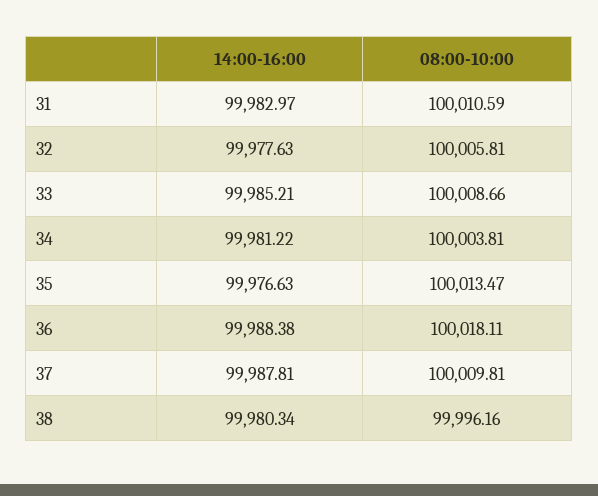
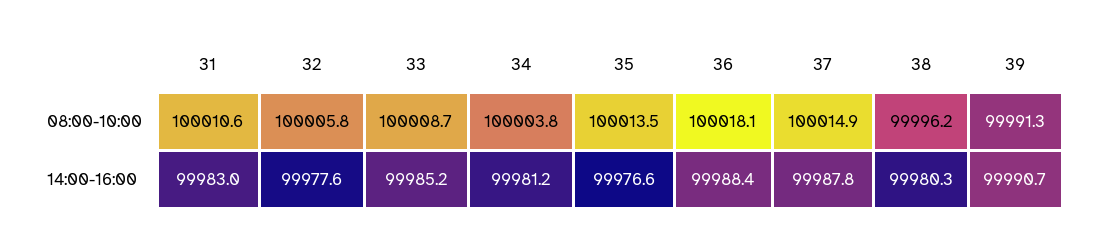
08:00-10:00, 37: 100009.81 -> 100014.9
08:00-10:00, 39: none -> 99991.3
14:00-16:00, 39: none -> 99990.7

